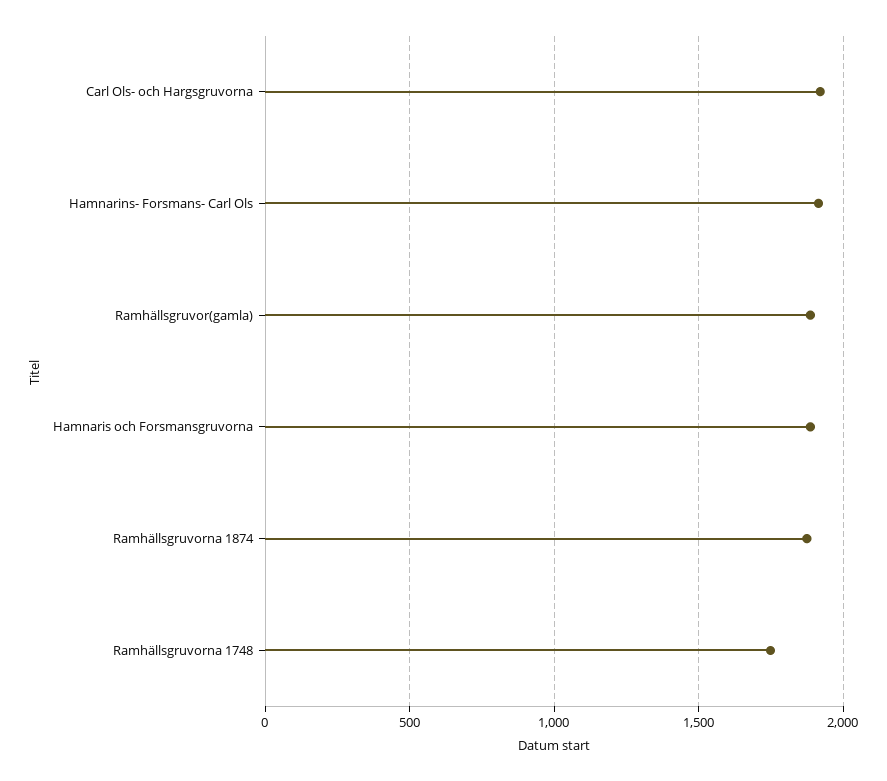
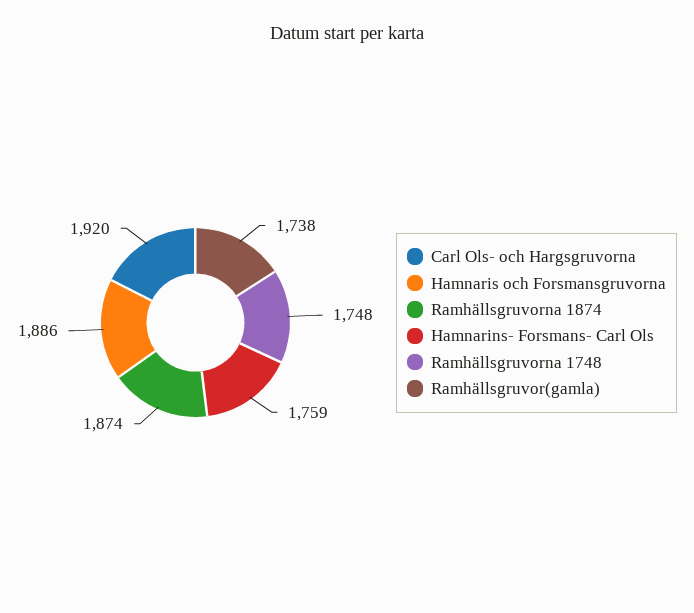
Hamnarins- Forsmans- Carl Ols: 1900 -> 1759
Ramhällsgruvor(gamla): 1900 -> 1738

